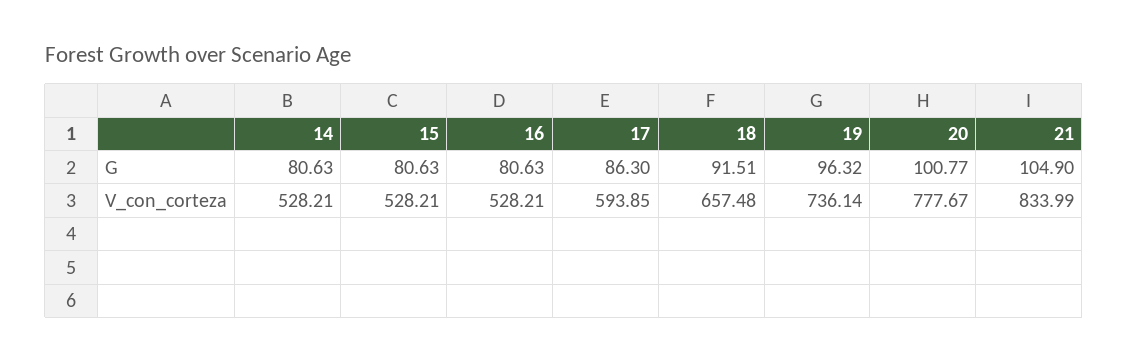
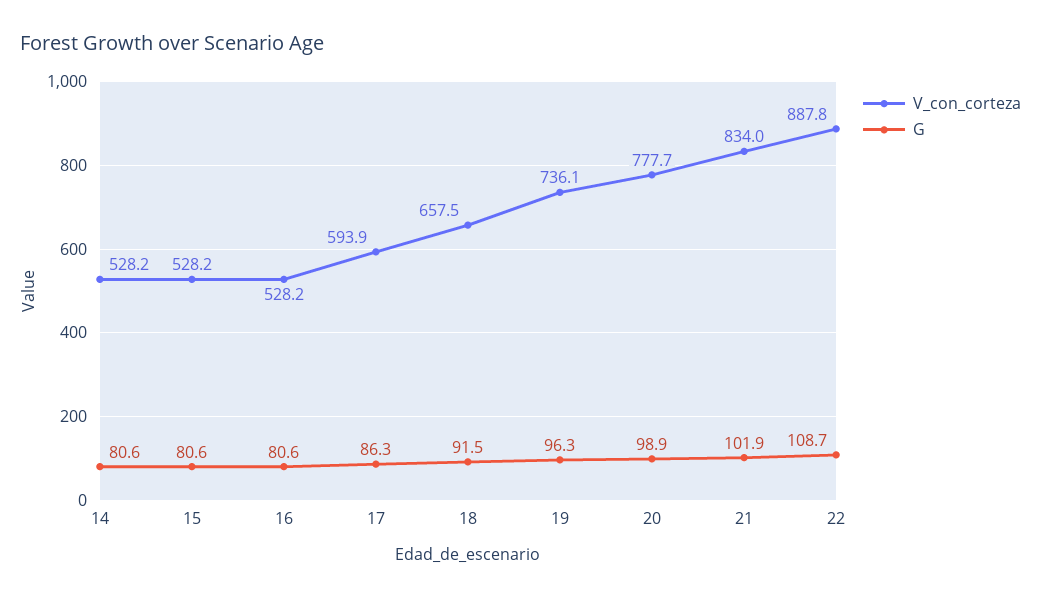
G, 20: 100.77 -> 98.9
G, 21: 104.9 -> 101.9
V_con_corteza, 22: none -> 887.8
G, 22: none -> 108.7

